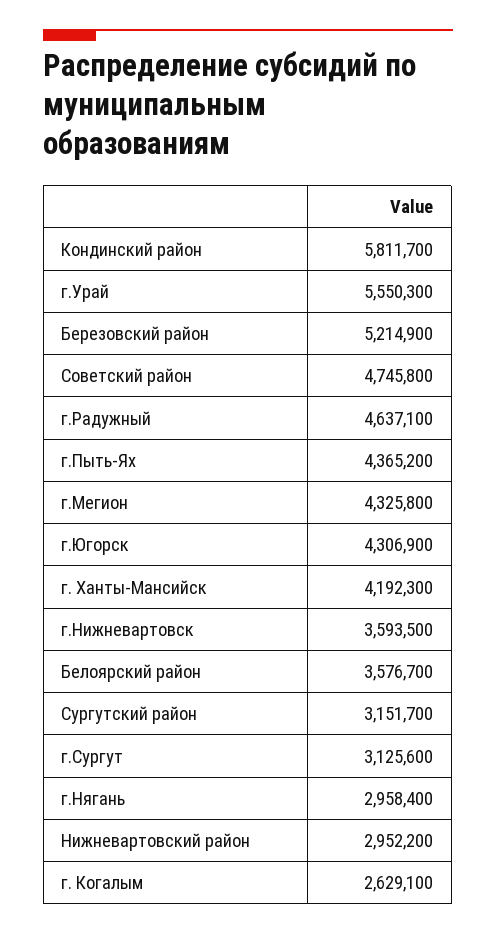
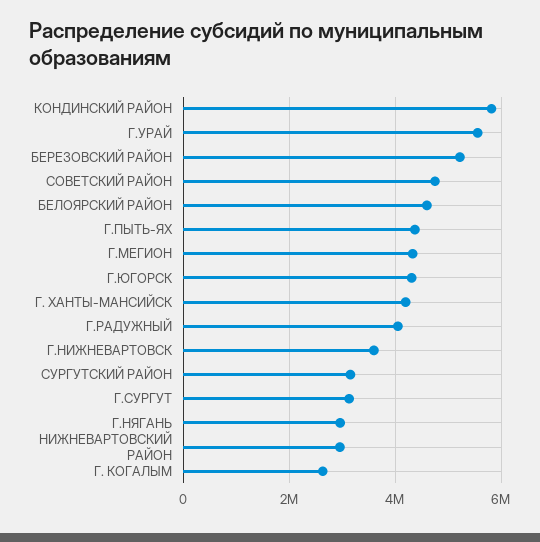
г.Радужный: 4637100 -> 4000000
Белоярский район: 3576700 -> 4600000

